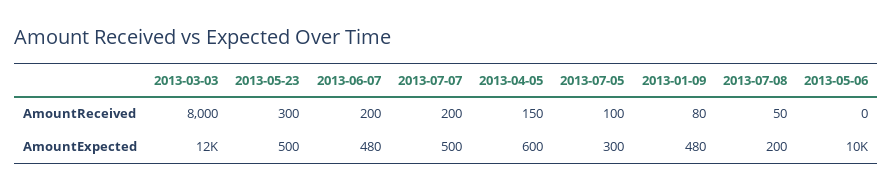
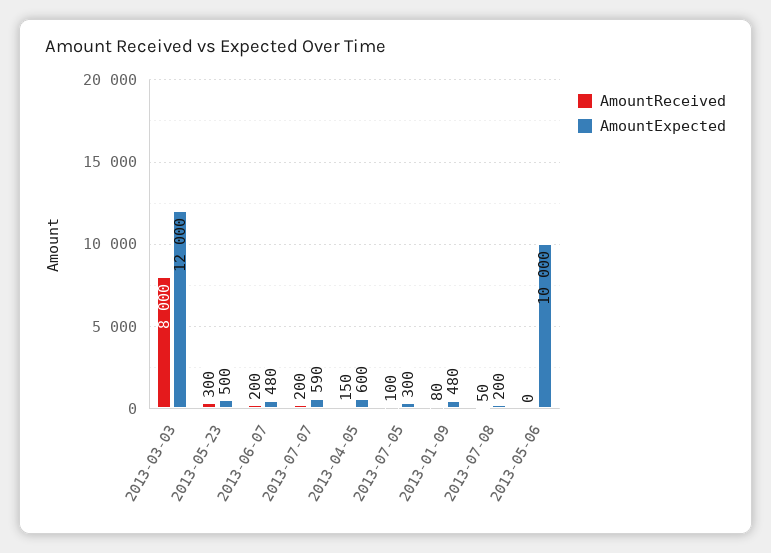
AmountExpected, 2013-07-07: 500 -> 590

